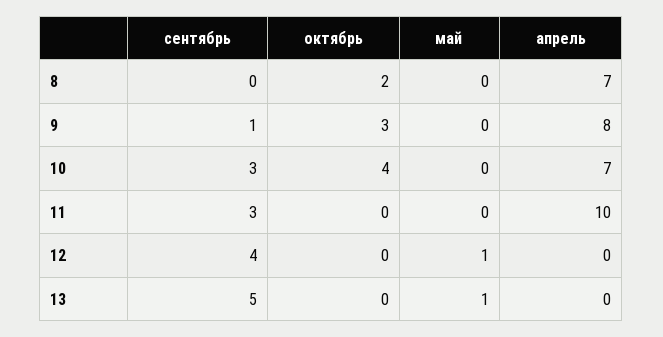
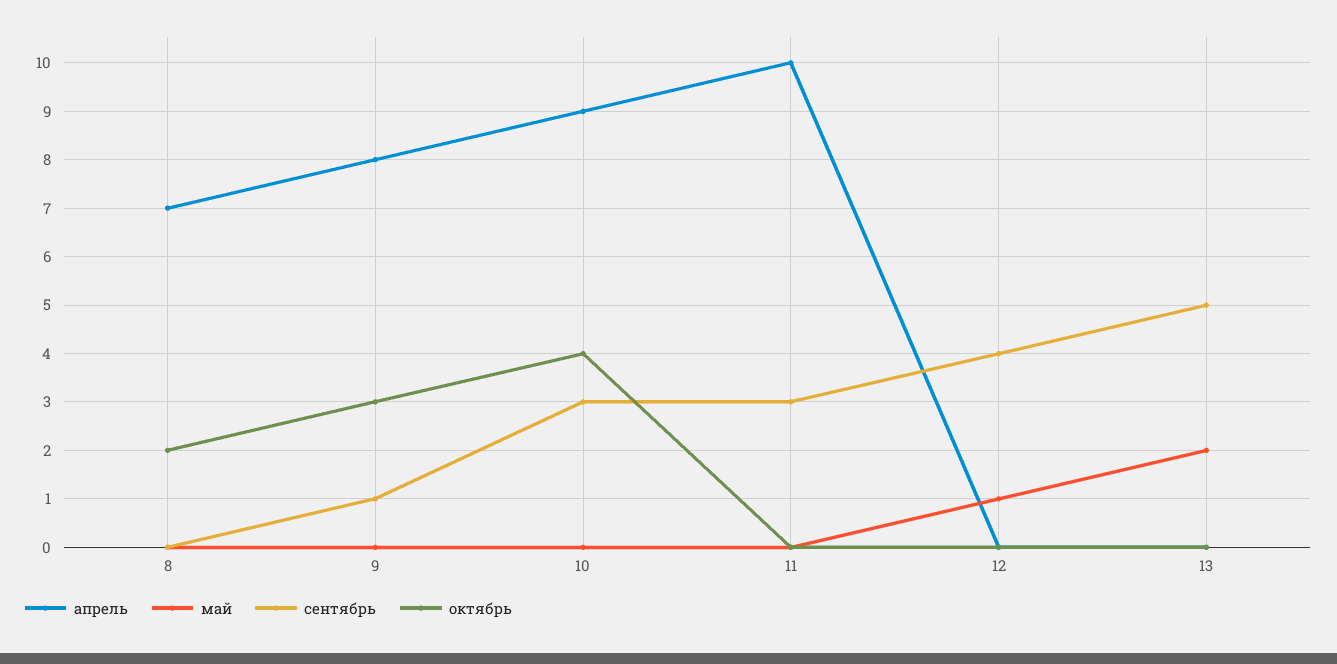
апрель, 10: 7 -> 9
май, 13: 1 -> 2

